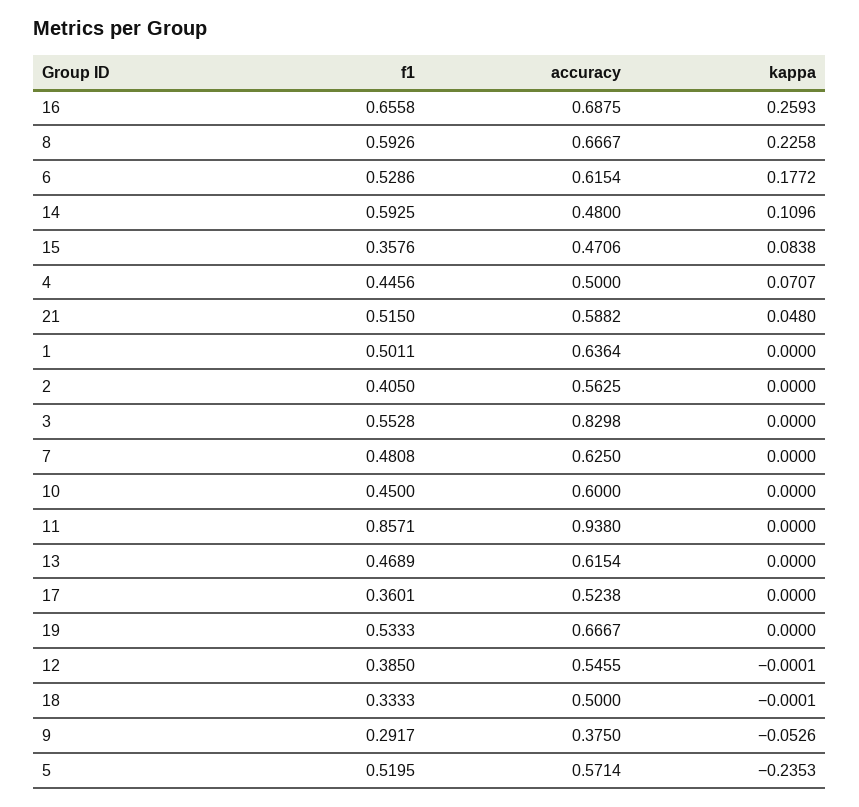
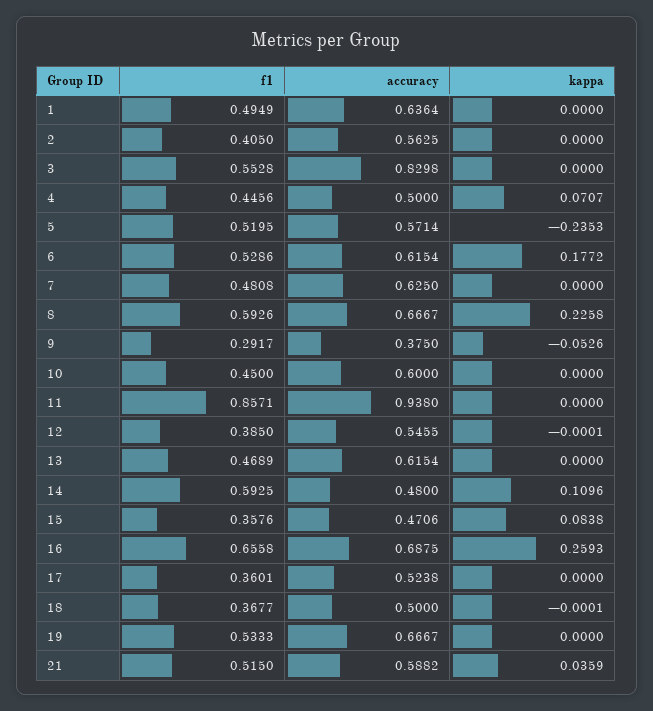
kappa, 21: 0.048 -> 0.0359
f1, 1: 0.5011 -> 0.4949
f1, 18: 0.3333 -> 0.3677

